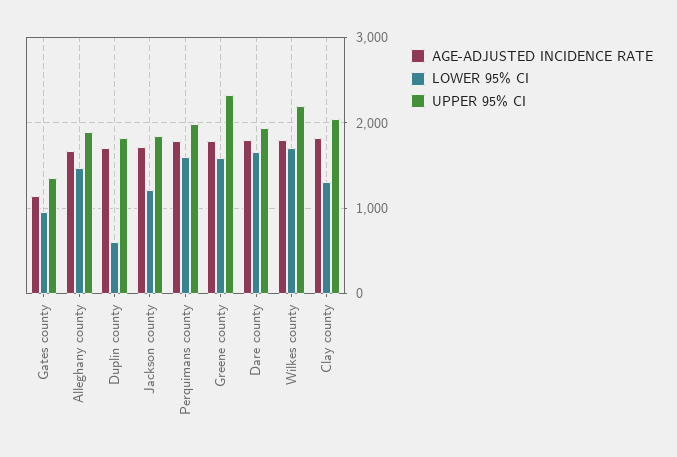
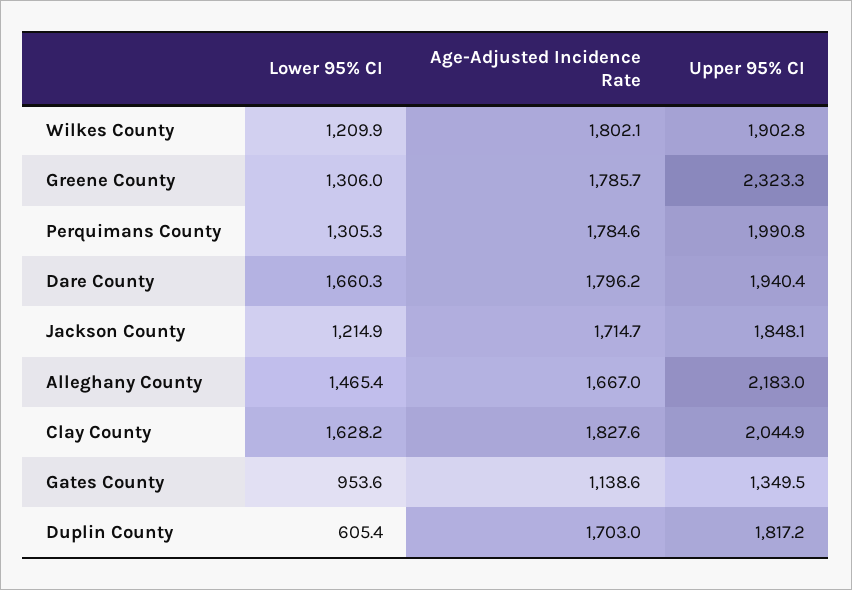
UPPER 95% CI, Alleghany county: 1900 -> 2183
LOWER 95% CI, Perquimans county: 1600 -> 1305.3
LOWER 95% CI, Greene county: 1600 -> 1306
LOWER 95% CI, Wilkes county: 1700 -> 1209.9
UPPER 95% CI, Wilkes county: 2200 -> 1902.8
LOWER 95% CI, Clay county: 1300 -> 1628.2

